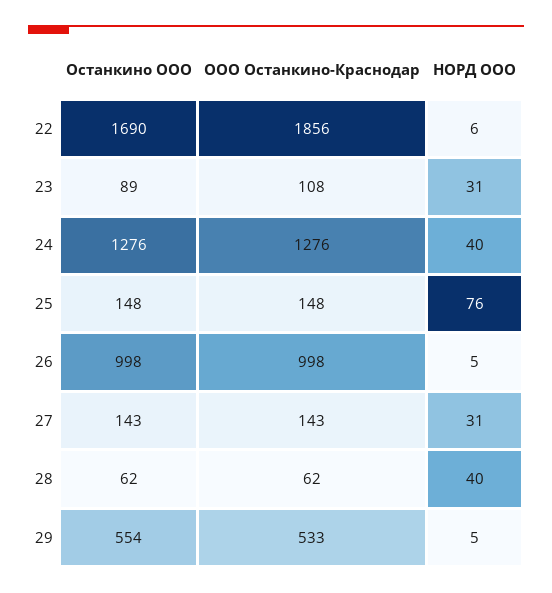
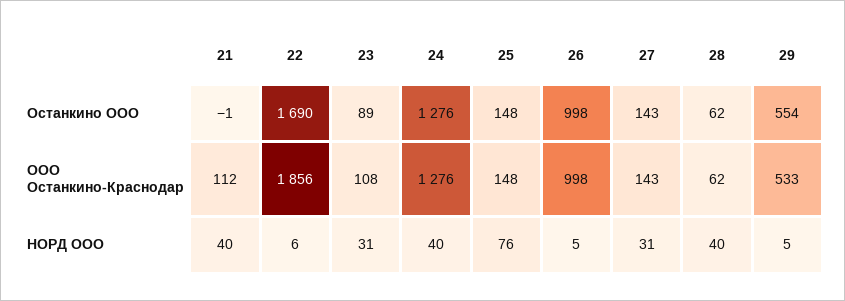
Останкино ООО, 21: none -> -1
ООО Останкино-Краснодар, 21: none -> 112
НОРД ООО, 21: none -> 40

